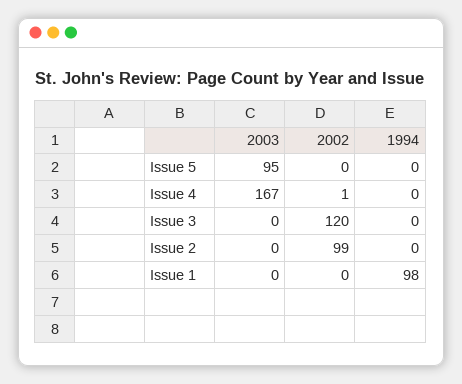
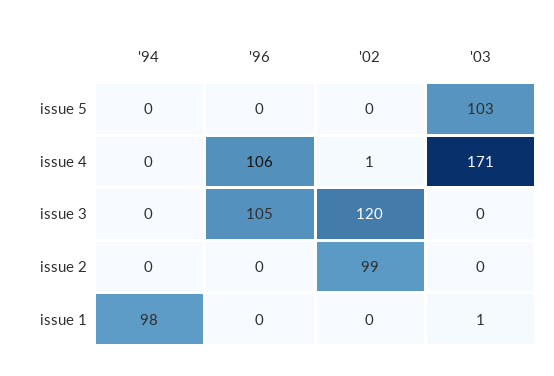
2003, Issue 5: 95 -> 103
2003, Issue 4: 167 -> 171
2003, Issue 1: 0 -> 1
'96, Issue 5: none -> 0
'96, Issue 4: none -> 106
'96, Issue 3: none -> 105
'96, Issue 2: none -> 0
'96, Issue 1: none -> 0

